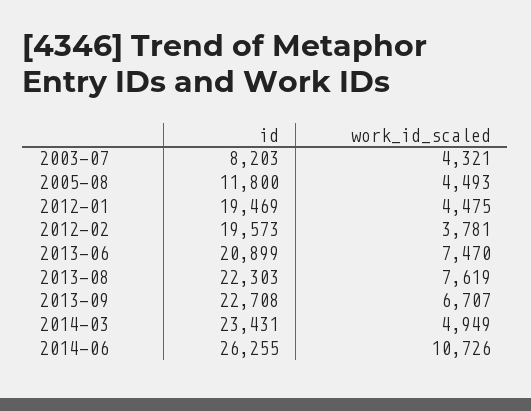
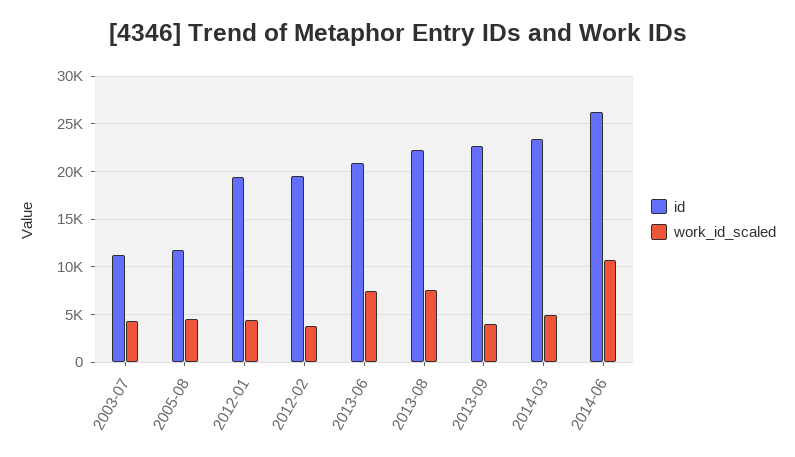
id, 2003-07: 8203 -> 11000
work_id_scaled, 2013-09: 6707 -> 4000

